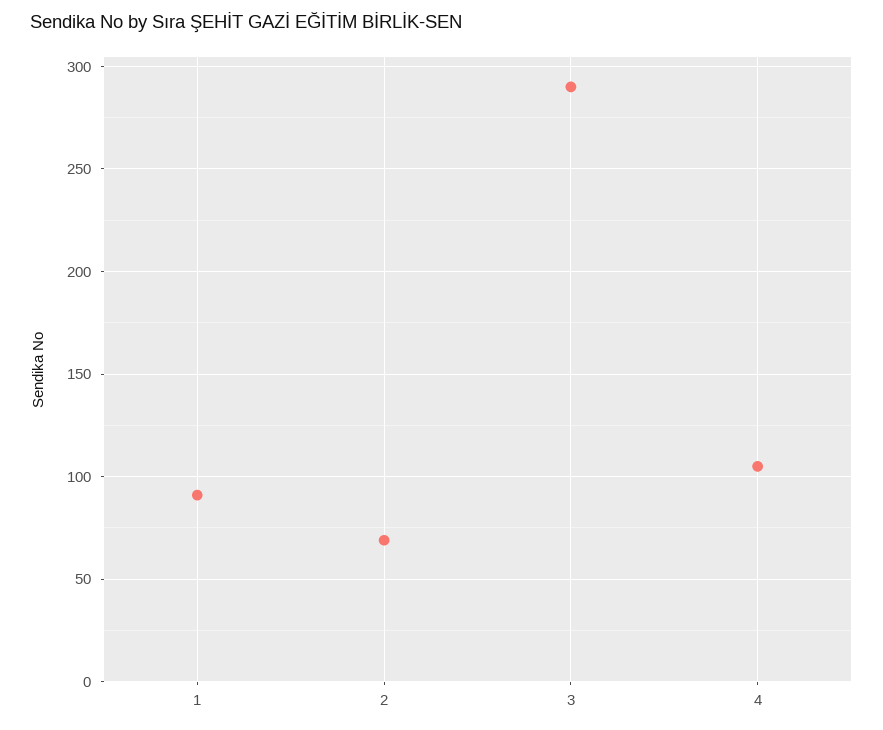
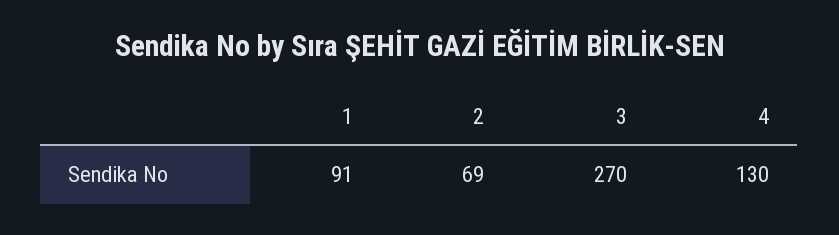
3: 290 -> 270
4: 105 -> 130

